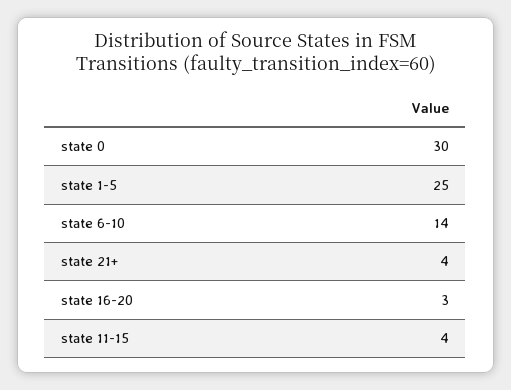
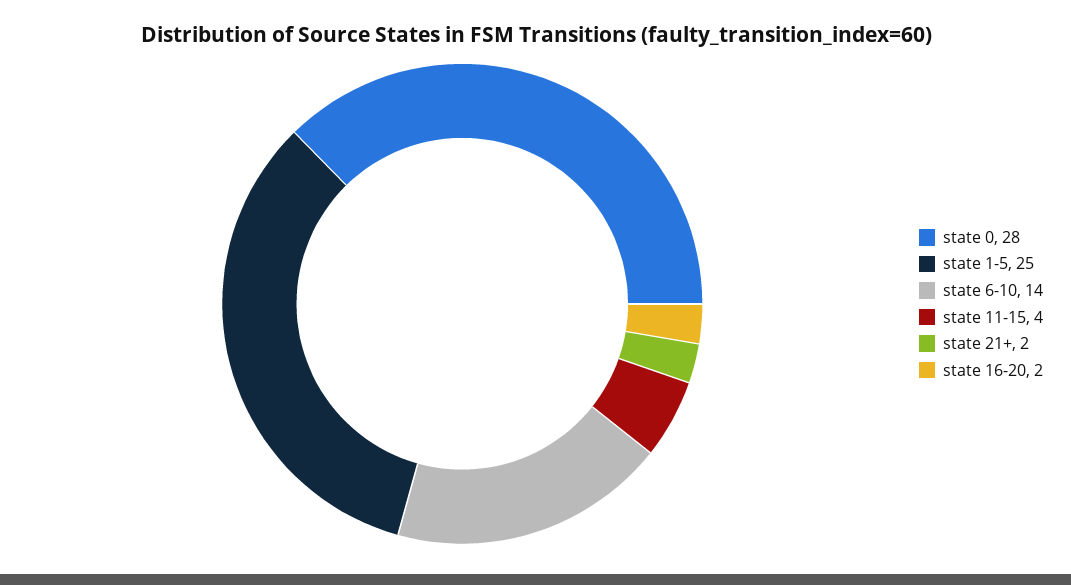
state 0: 30 -> 28
state 21+: 4 -> 2
state 16-20: 3 -> 2

